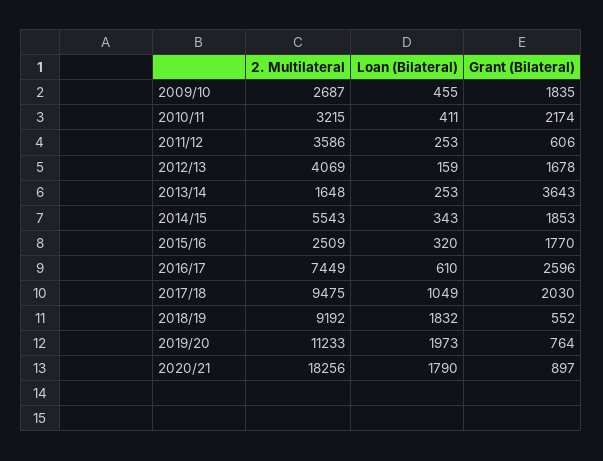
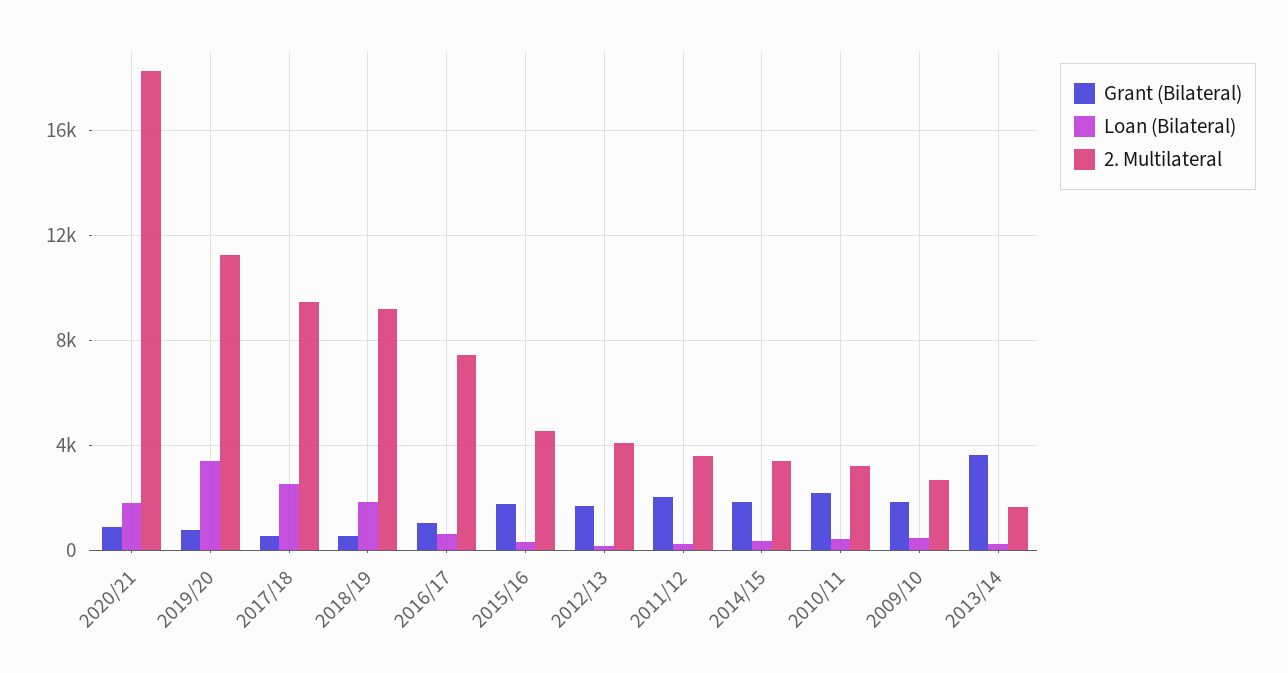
Grant (Bilateral), 2011/12: 606 -> 2000
2. Multilateral, 2014/15: 5543 -> 3500
2. Multilateral, 2015/16: 2509 -> 4500
Grant (Bilateral), 2016/17: 2596 -> 1000
Loan (Bilateral), 2017/18: 1049 -> 2500
Grant (Bilateral), 2017/18: 2030 -> 500
Loan (Bilateral), 2019/20: 1973 -> 3500

